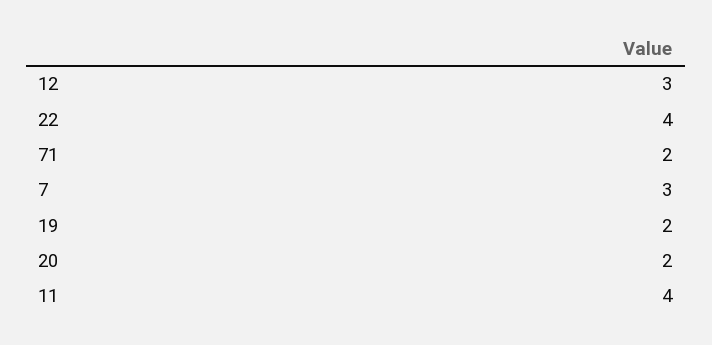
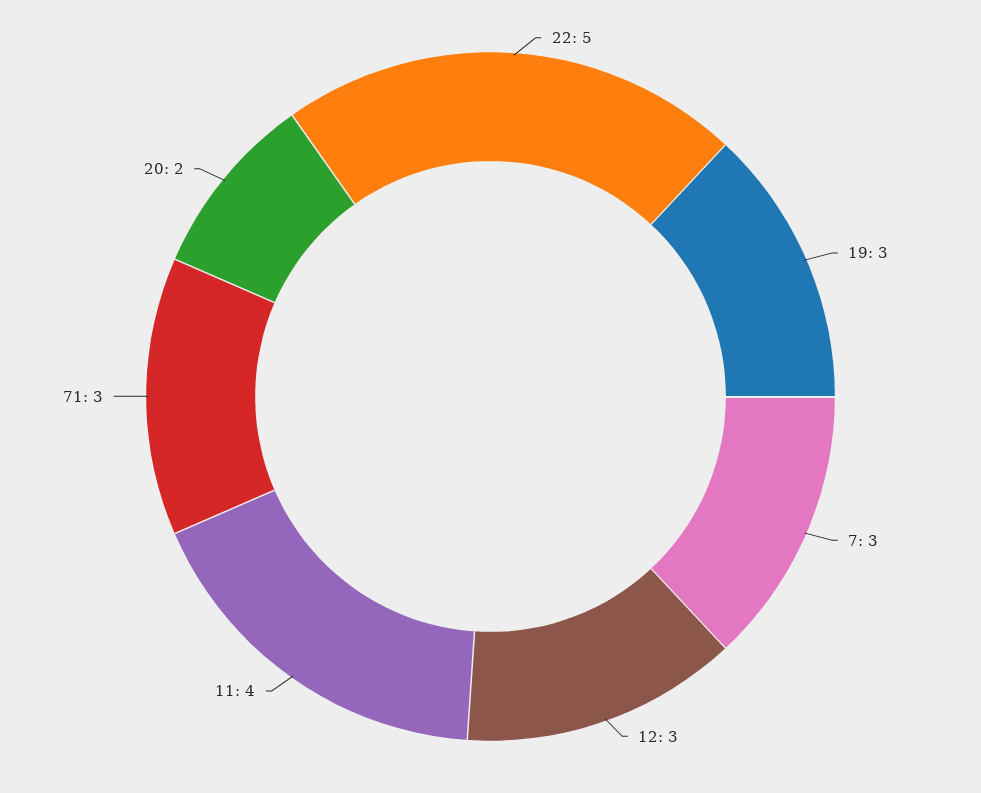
22: 4 -> 5
71: 2 -> 3
19: 2 -> 3

